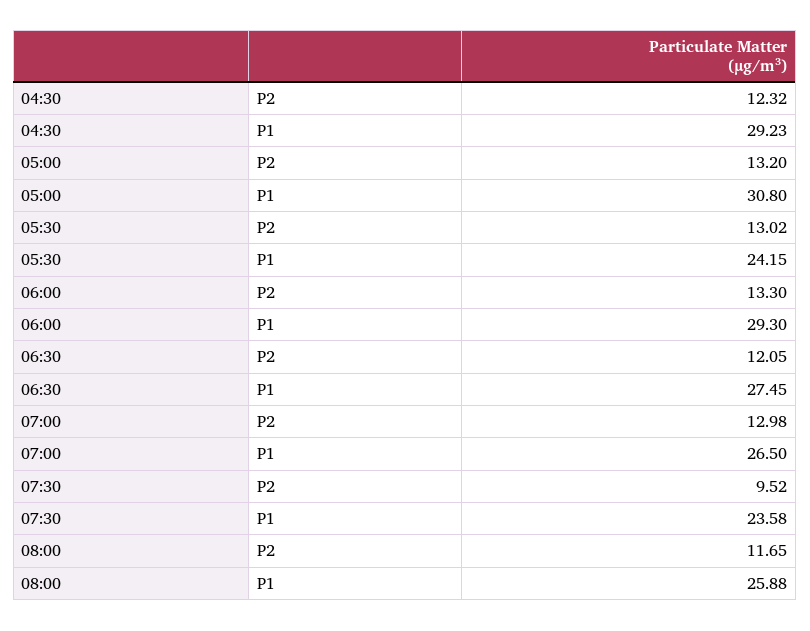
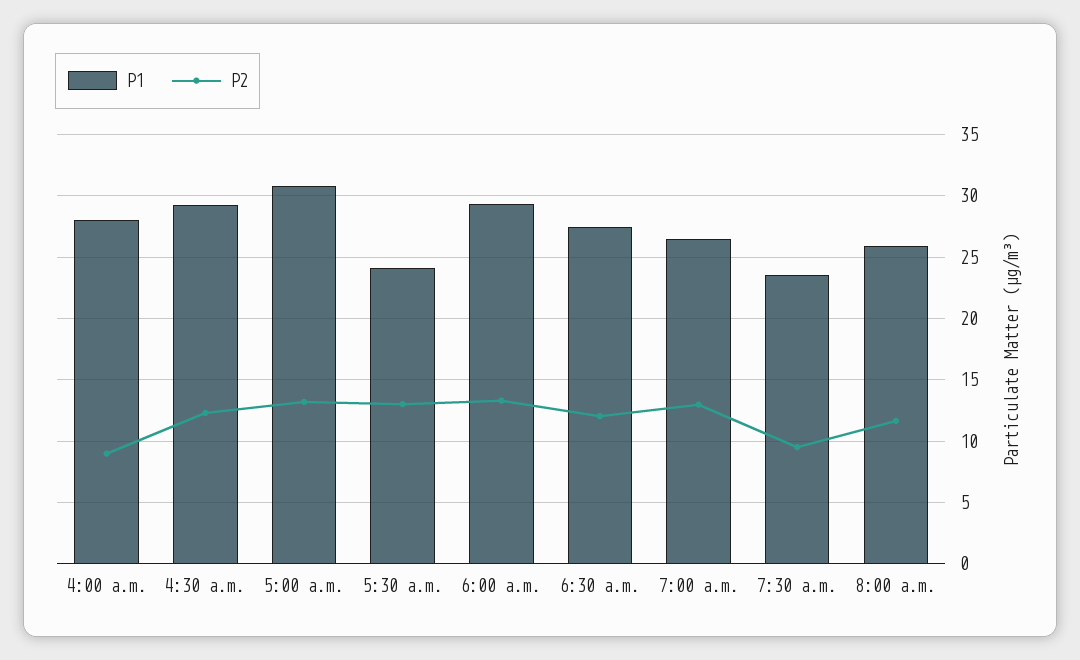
P1, 4:00 a.m.: none -> 28
P2, 4:00 a.m.: none -> 9

